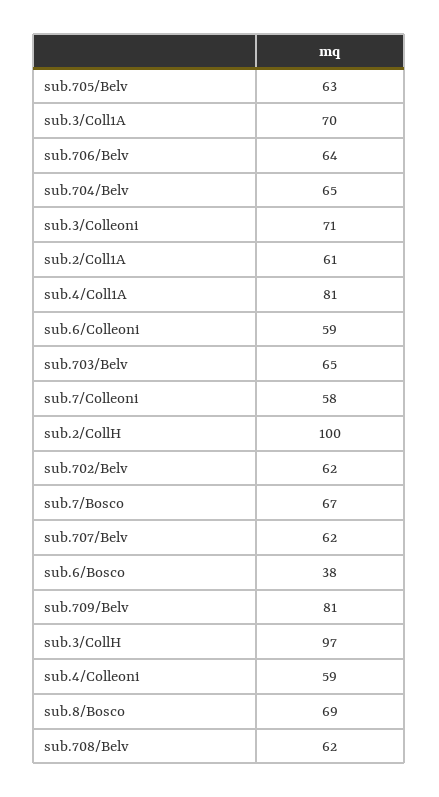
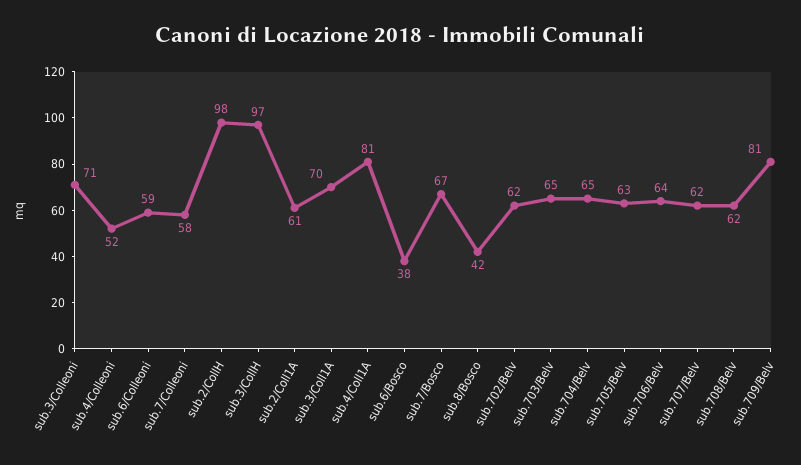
sub.2/CollH: 100 -> 98
sub.4/Colleoni: 59 -> 52
sub.8/Bosco: 69 -> 42

